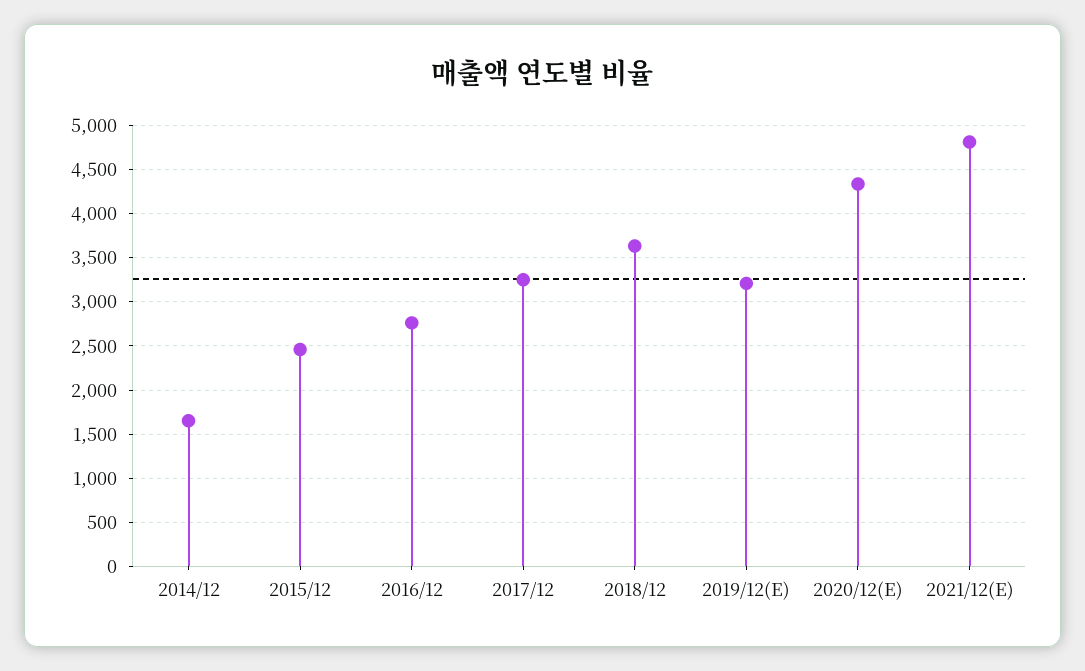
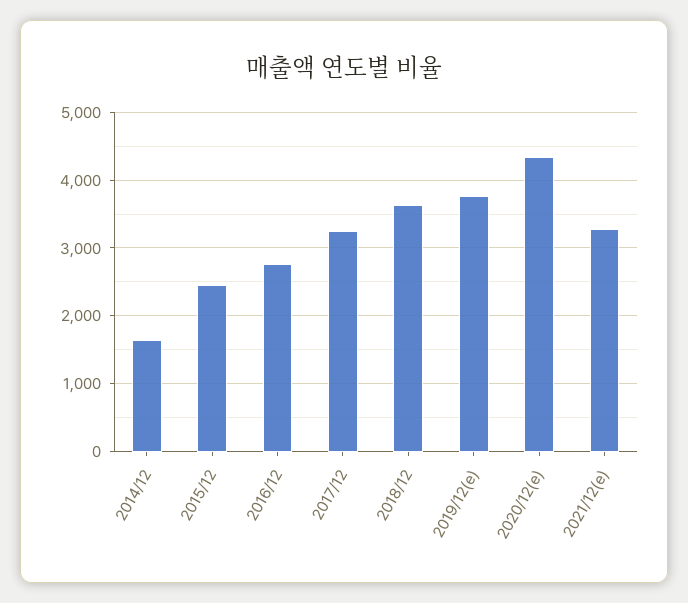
2019/12(E): 3200 -> 3800
2021/12(E): 4800 -> 3300

